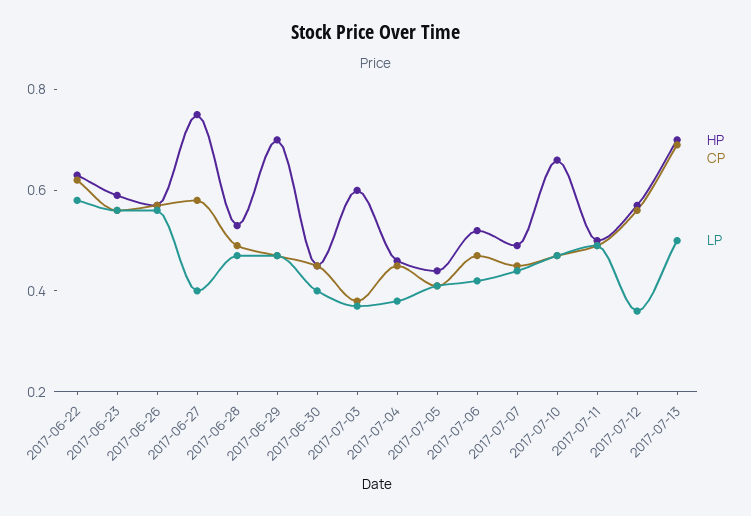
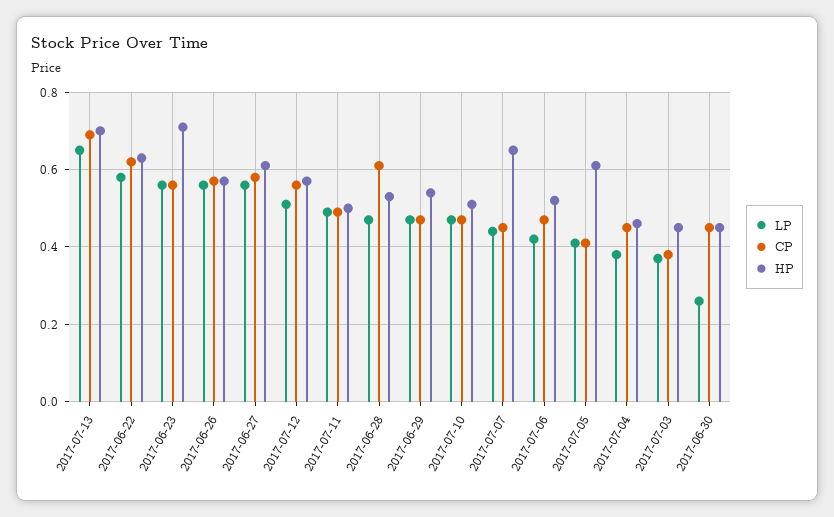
HP, 2017-06-23: 0.6 -> 0.7
HP, 2017-06-27: 0.75 -> 0.6
LP, 2017-06-27: 0.4 -> 0.55
CP, 2017-06-28: 0.5 -> 0.6
HP, 2017-06-29: 0.7 -> 0.55
LP, 2017-06-30: 0.4 -> 0.25
HP, 2017-07-03: 0.6 -> 0.45
HP, 2017-07-05: 0.45 -> 0.6
HP, 2017-07-07: 0.5 -> 0.65
HP, 2017-07-10: 0.65 -> 0.5
LP, 2017-07-12: 0.35 -> 0.5
LP, 2017-07-13: 0.5 -> 0.65

